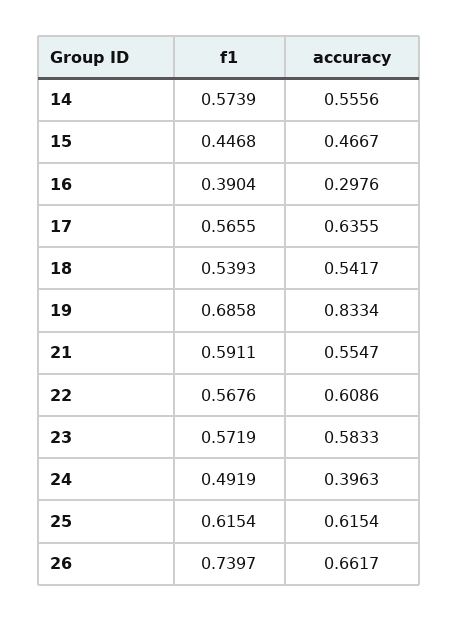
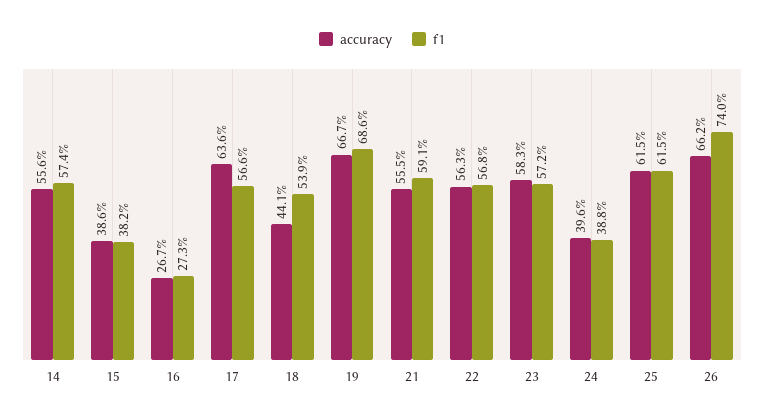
f1, 15: 0.4468 -> 0.382
accuracy, 15: 0.4667 -> 0.386
f1, 16: 0.3904 -> 0.273
accuracy, 16: 0.2976 -> 0.267
accuracy, 18: 0.5417 -> 0.441
accuracy, 19: 0.8334 -> 0.667
accuracy, 22: 0.6086 -> 0.563
f1, 24: 0.4919 -> 0.388

